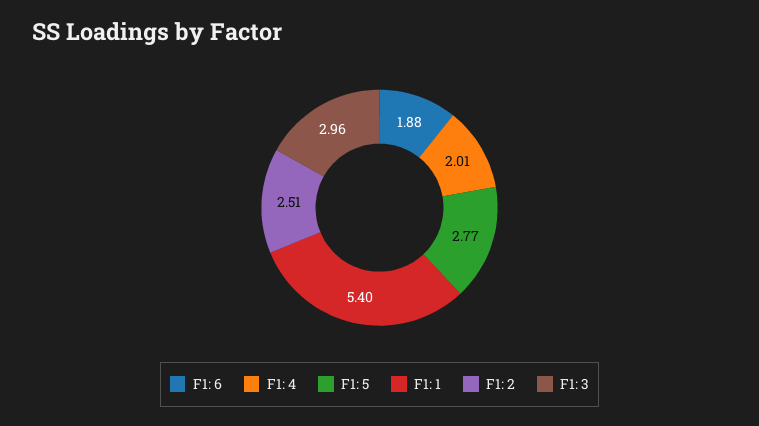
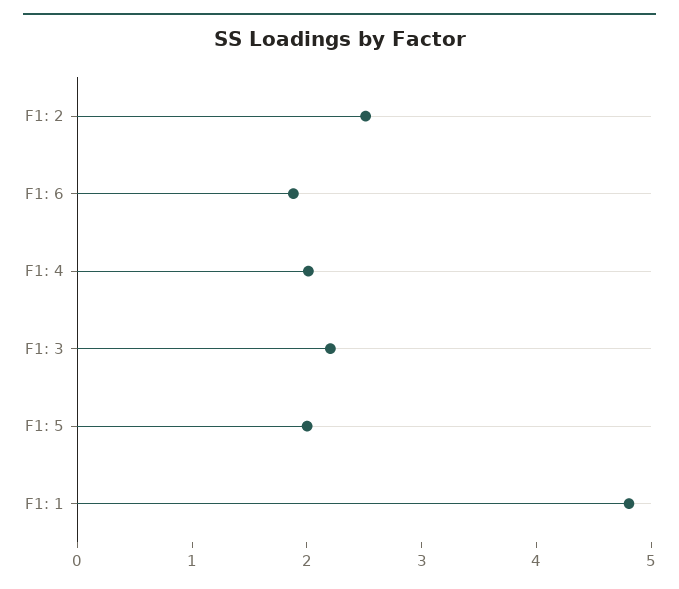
F1: 5: 2.77 -> 2
F1: 1: 5.4 -> 4.8
F1: 3: 2.96 -> 2.2

